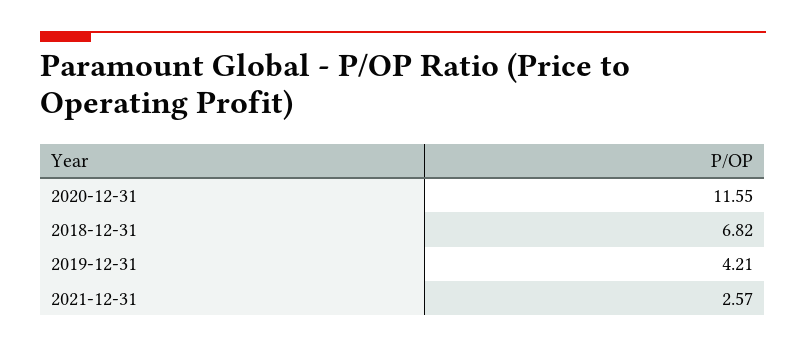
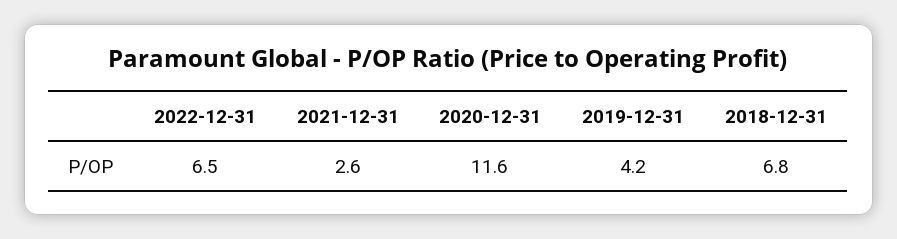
2022-12-31: none -> 6.5

